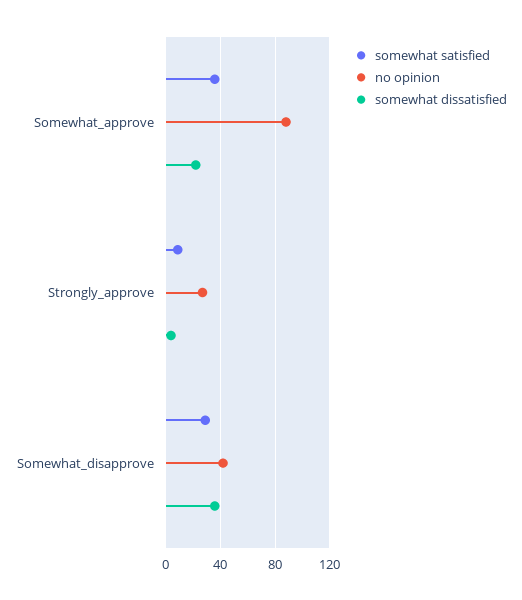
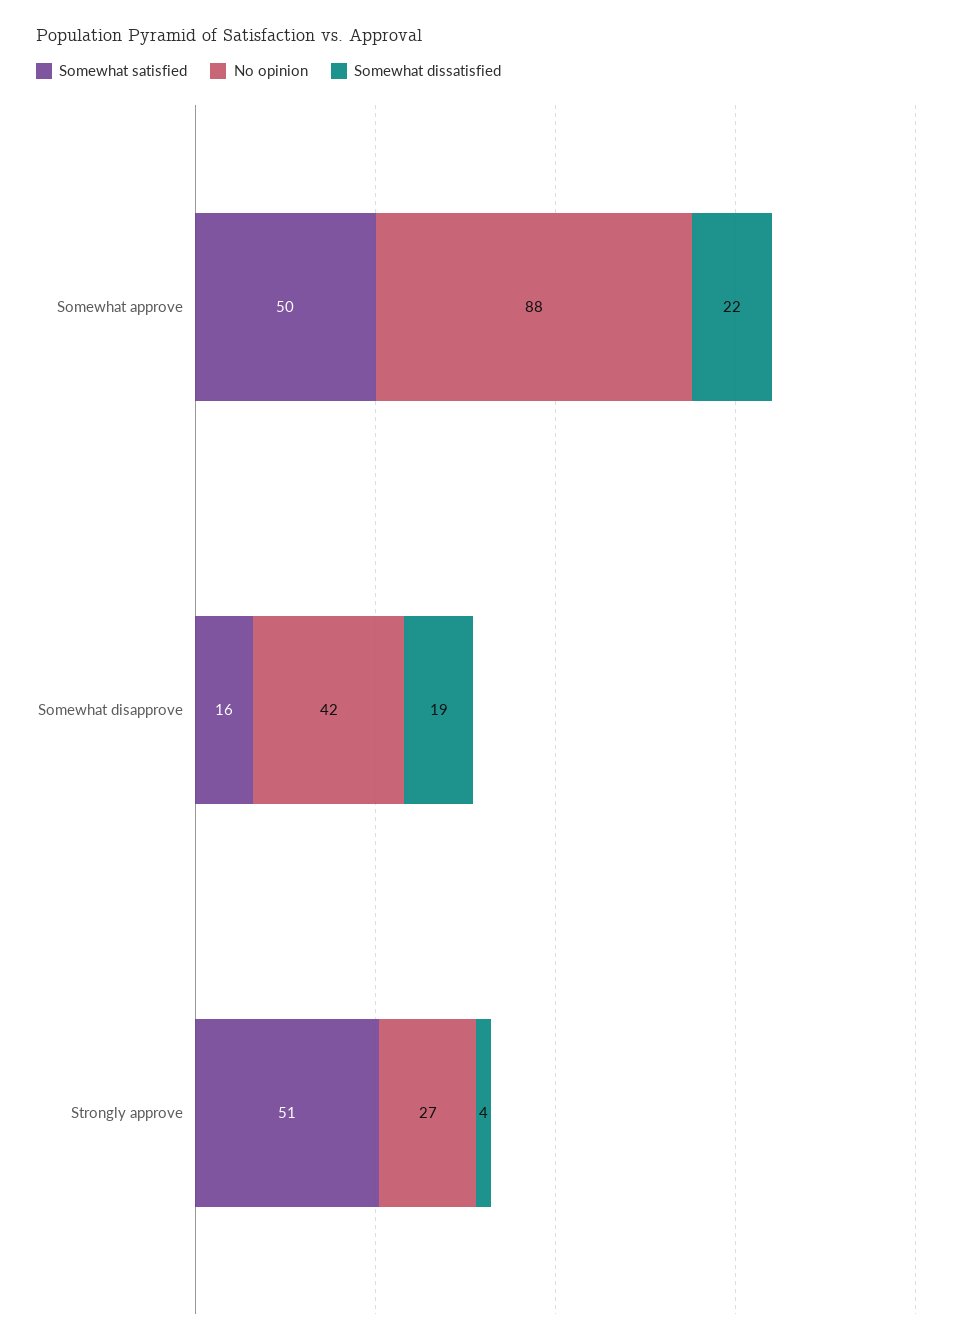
somewhat satisfied, Somewhat_approve: 35 -> 50
somewhat satisfied, Strongly_approve: 10 -> 51
somewhat satisfied, Somewhat_disapprove: 30 -> 16
somewhat dissatisfied, Somewhat_disapprove: 35 -> 19

